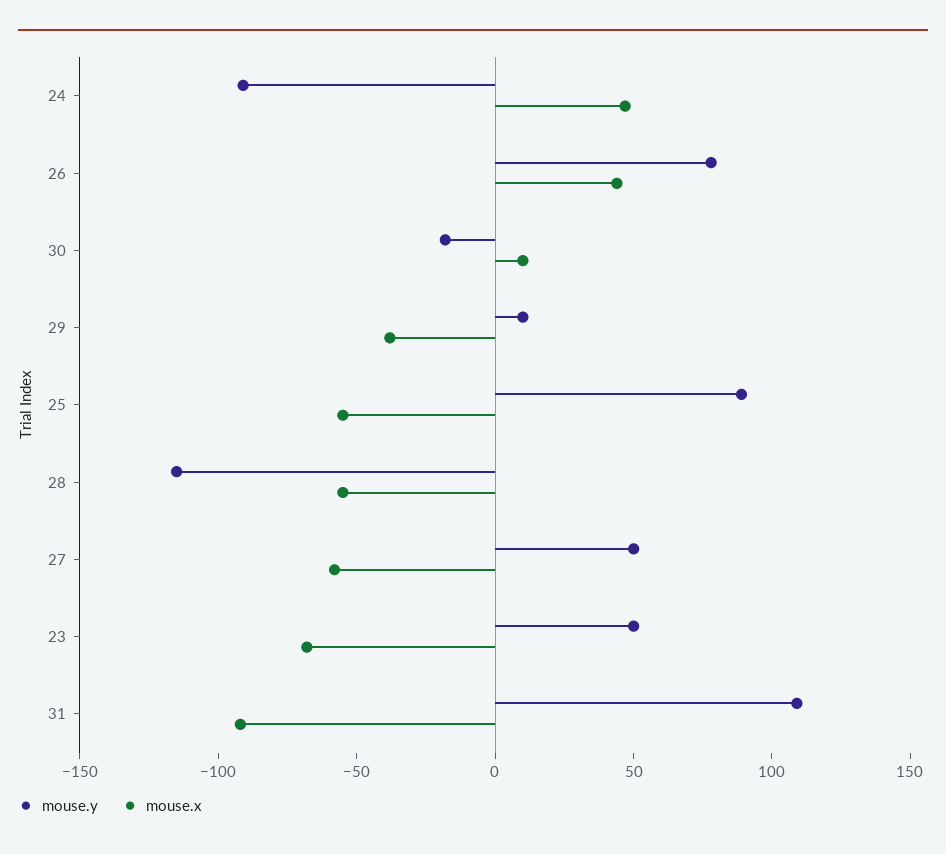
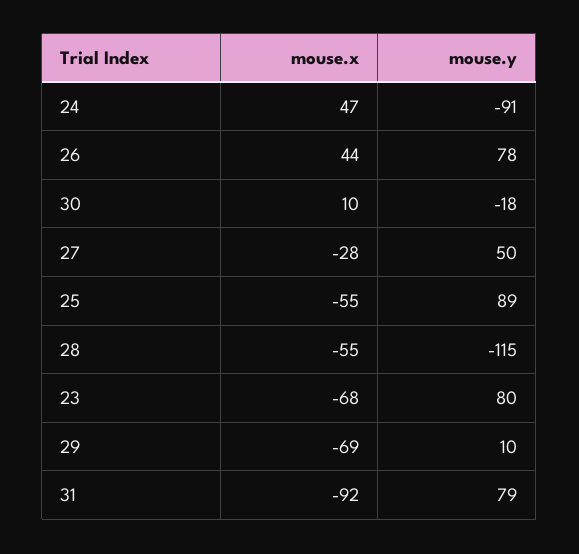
mouse.x, 29: -40 -> -69
mouse.x, 27: -60 -> -28
mouse.y, 23: 50 -> 80
mouse.y, 31: 110 -> 79

